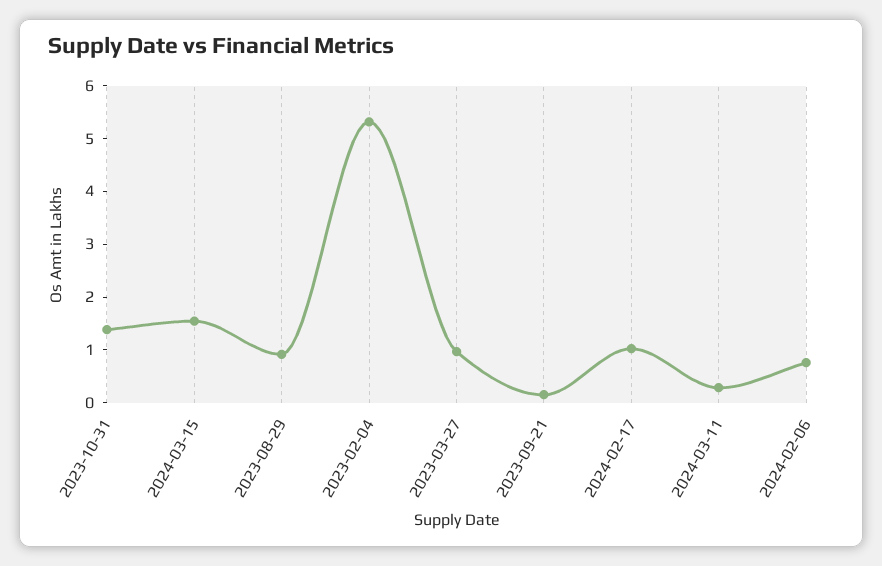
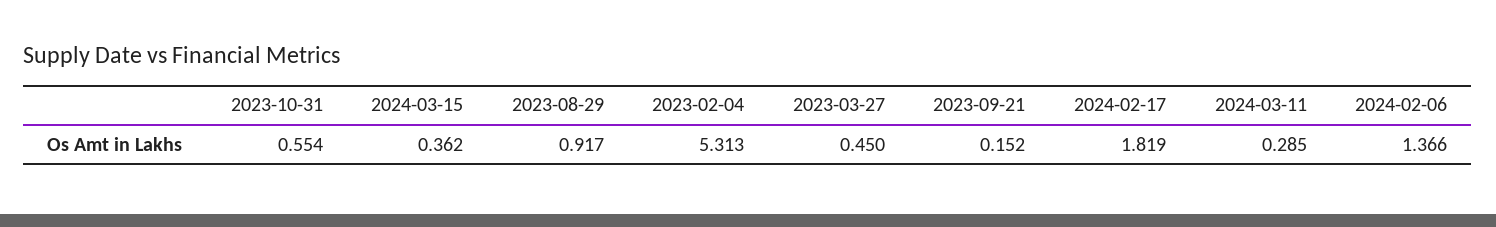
2023-10-31: 1.4 -> 0.554
2024-03-15: 1.6 -> 0.362
2023-03-27: 1 -> 0.45
2024-02-17: 1 -> 1.819
2024-02-06: 0.8 -> 1.366

